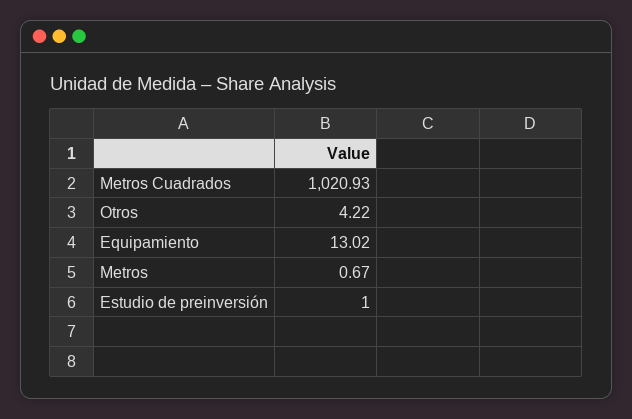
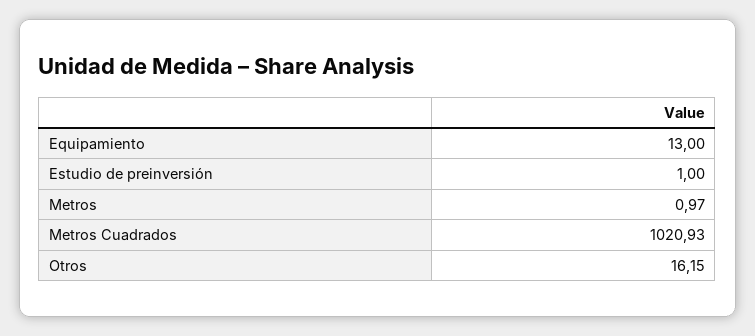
Otros: 4.22 -> 16.15
Equipamiento: 13.02 -> 13
Metros: 0.67 -> 0.97

